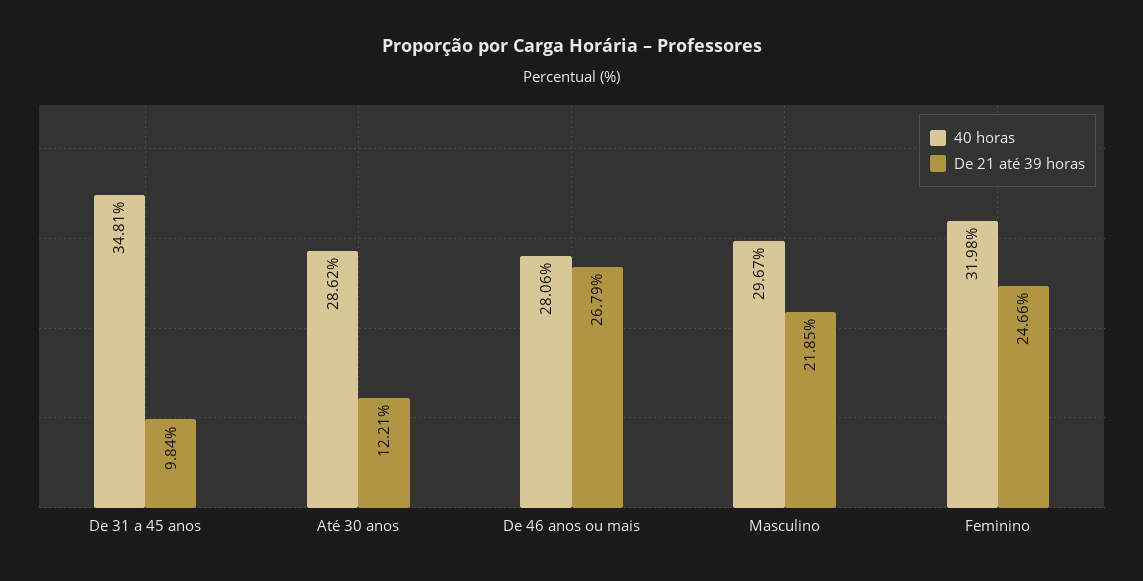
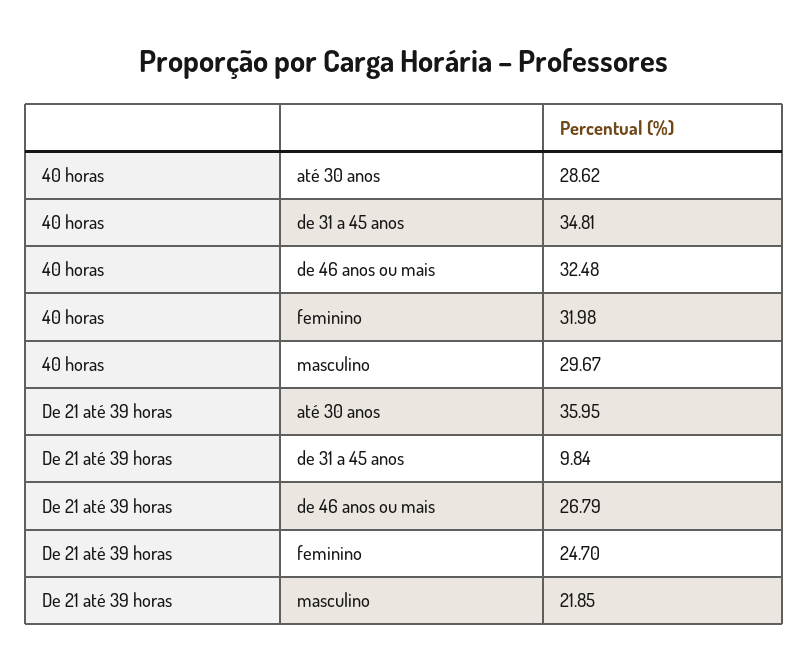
De 21 até 39 horas, Até 30 anos: 12.21 -> 35.95
40 horas, De 46 anos ou mais: 28.06 -> 32.48
De 21 até 39 horas, Feminino: 24.66 -> 24.7

